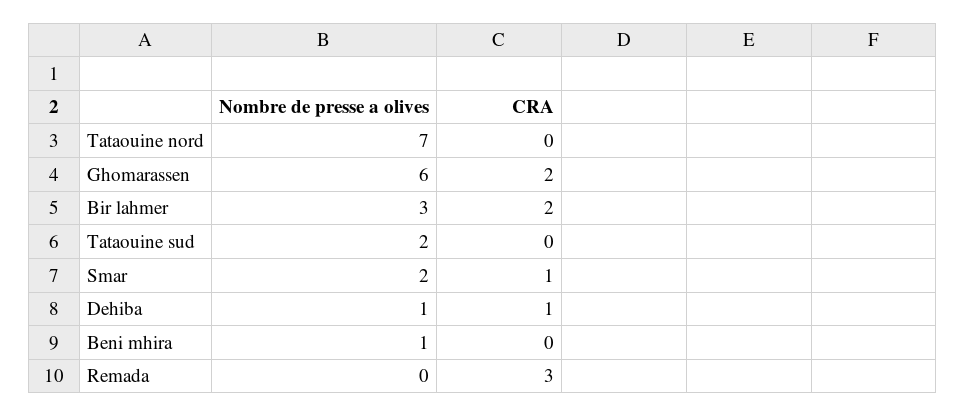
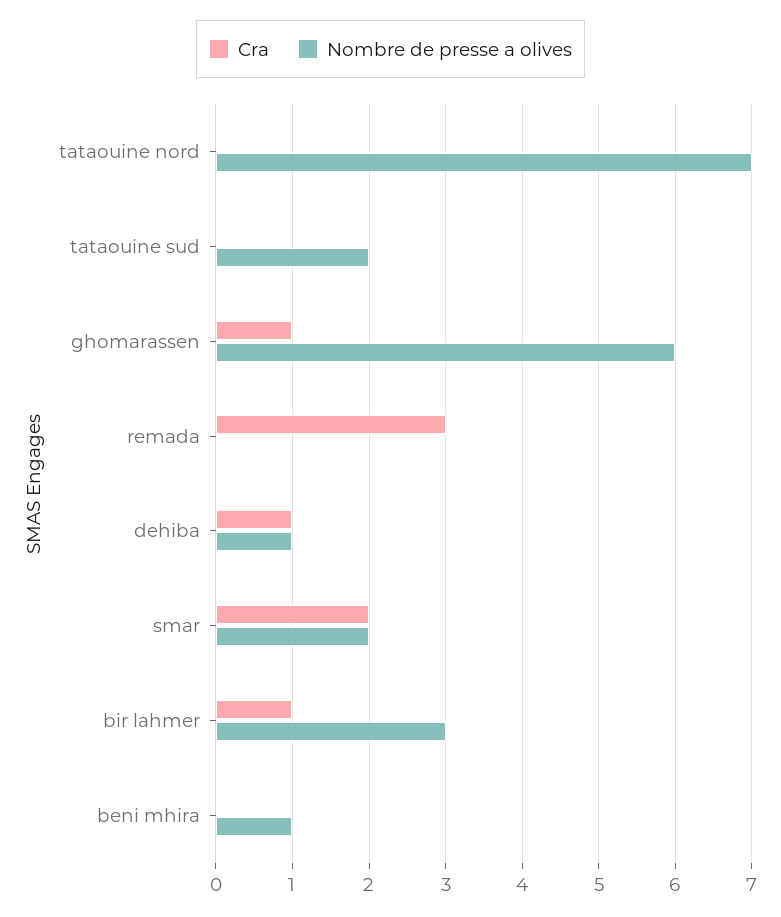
CRA, Ghomarassen: 2 -> 1
CRA, Bir lahmer: 2 -> 1
CRA, Smar: 1 -> 2

